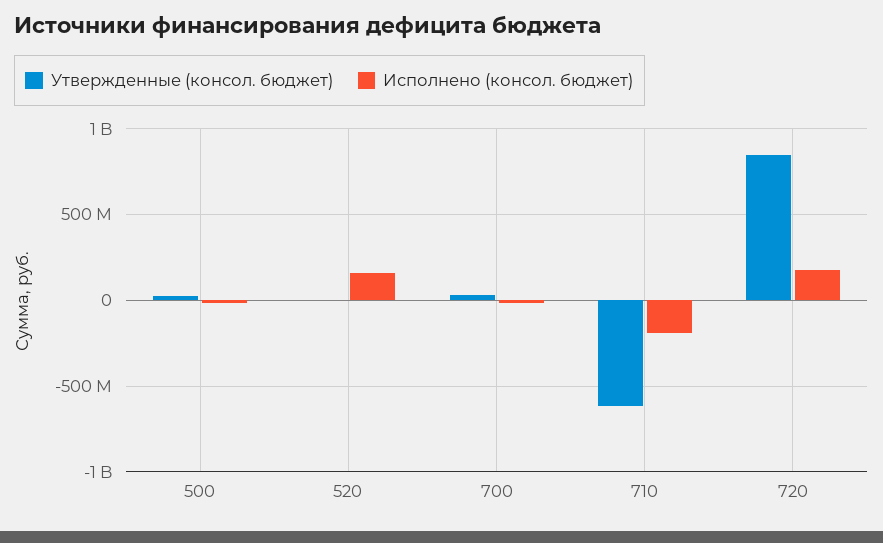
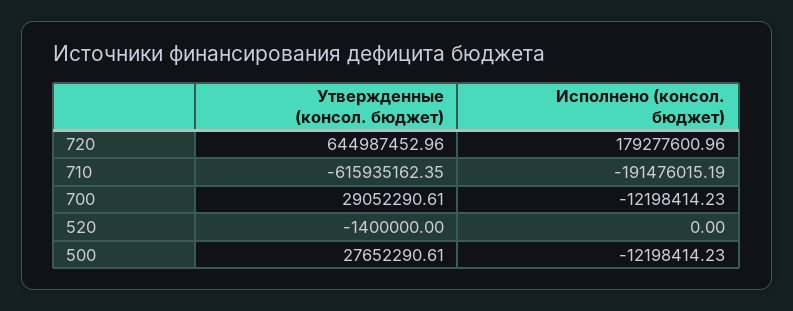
Исполнено (консол. бюджет), 520: 150000000 -> 0
Утвержденные (консол. бюджет), 720: 850000000 -> 644987452.96

